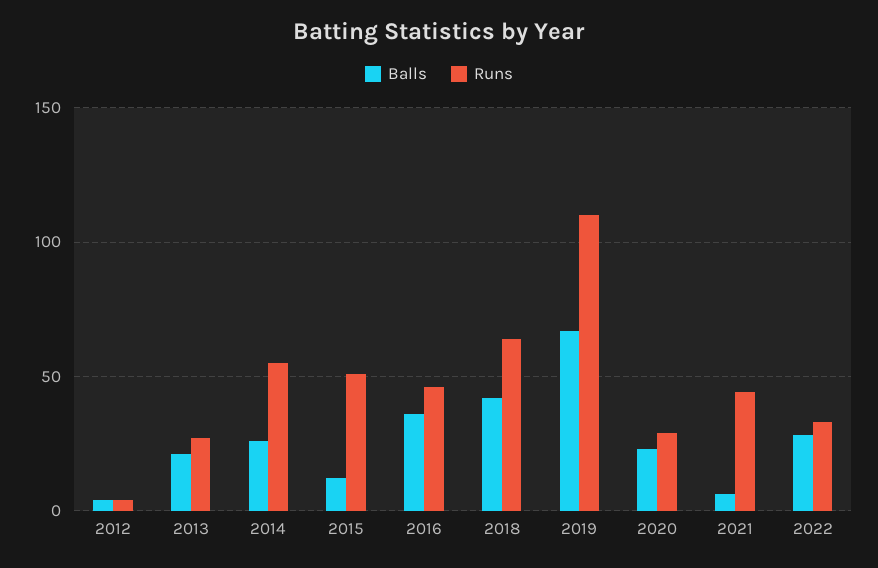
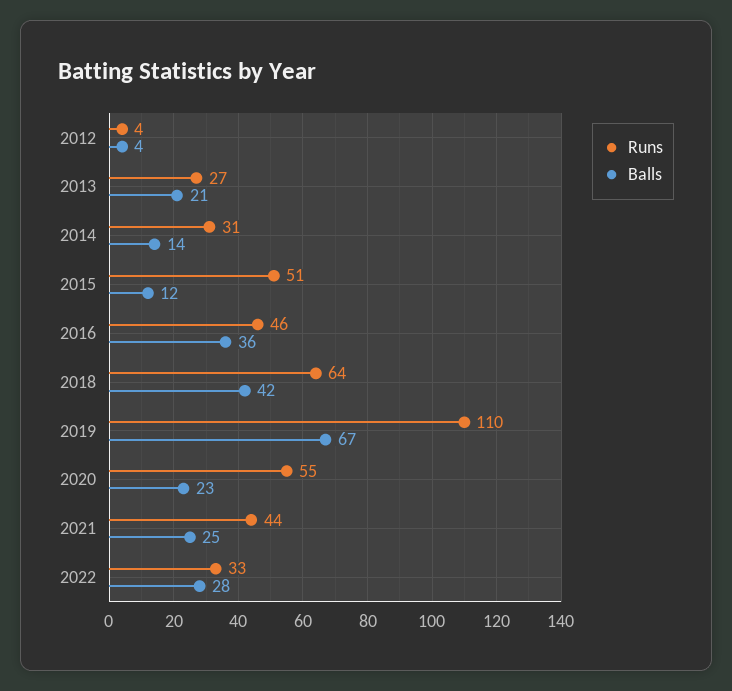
Balls, 2014: 25 -> 14
Runs, 2014: 55 -> 31
Runs, 2020: 30 -> 55
Balls, 2021: 5 -> 25

